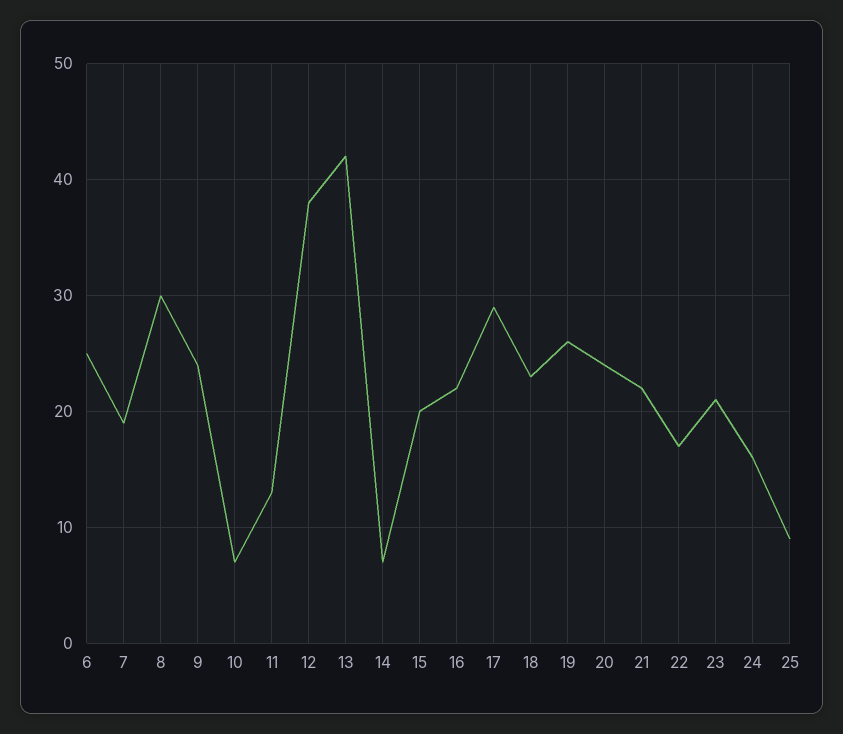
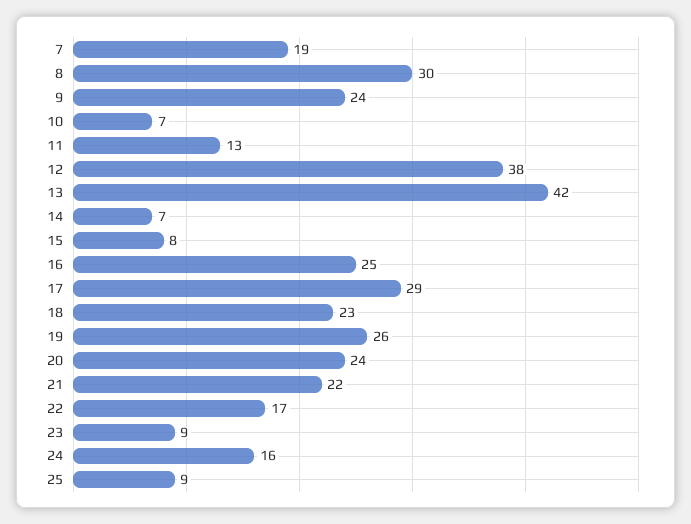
6: 25 -> none
15: 20 -> 8
16: 22 -> 25
23: 21 -> 9

